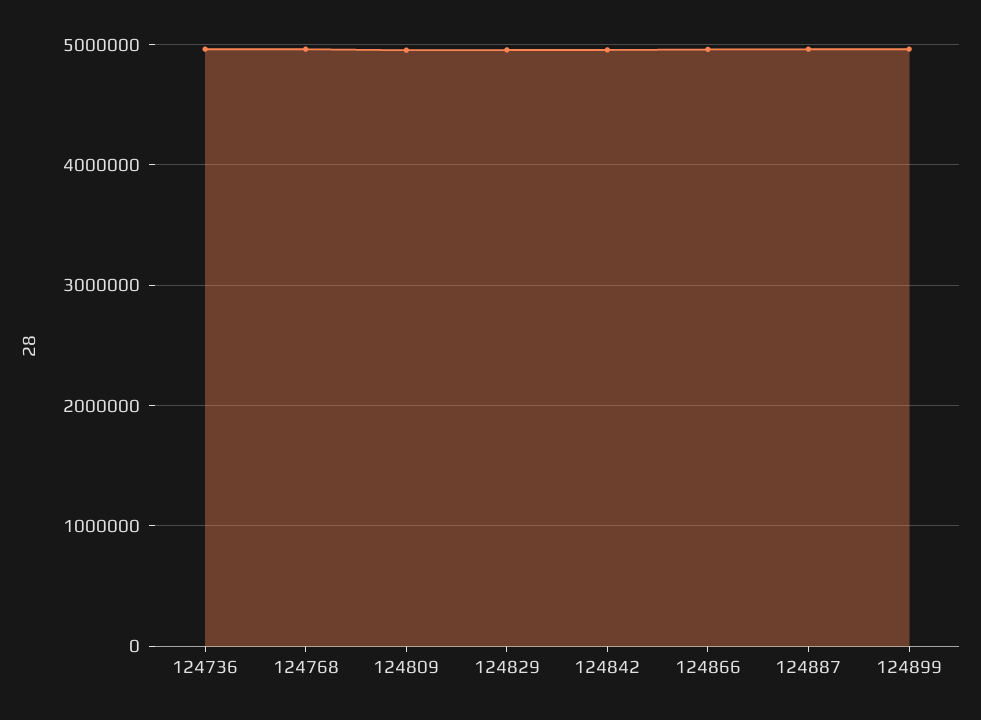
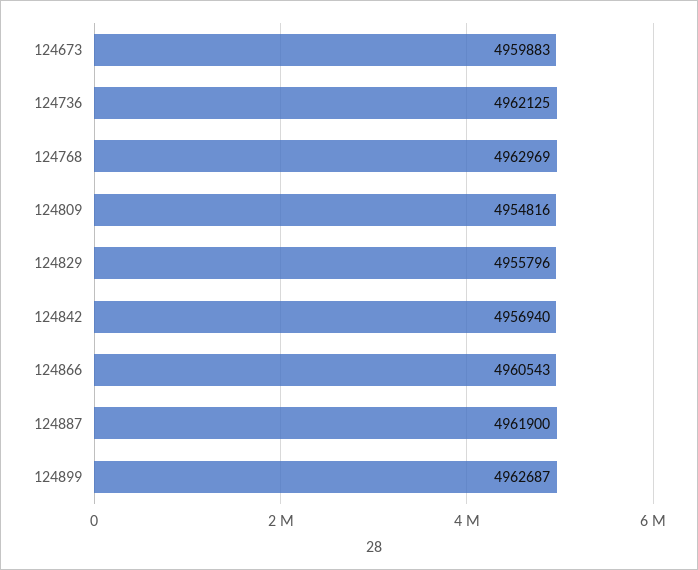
124673: none -> 4959883

